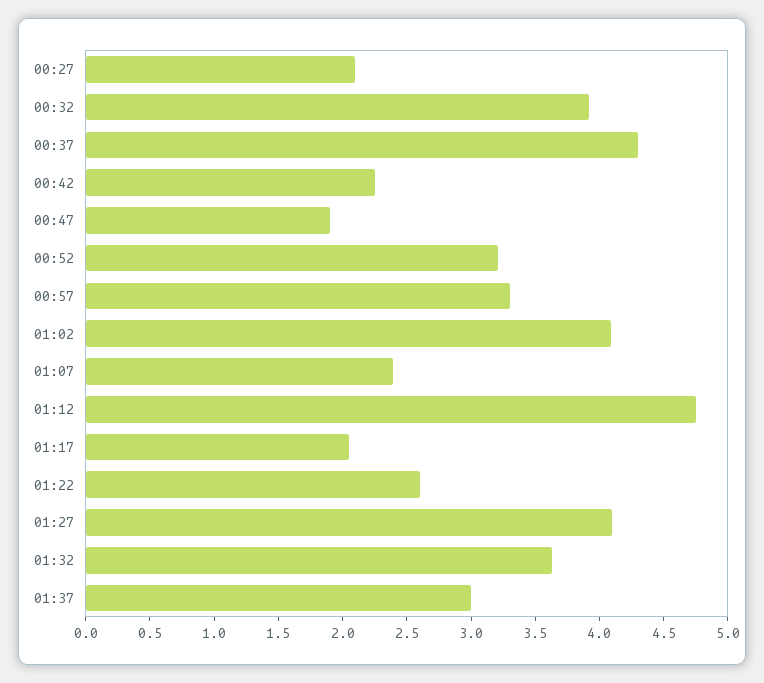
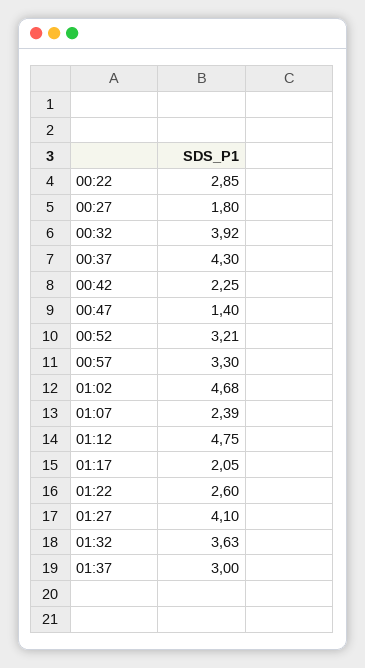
00:27: 2.1 -> 1.8
00:47: 1.9 -> 1.4
01:02: 4.1 -> 4.68
00:22: none -> 2.85

